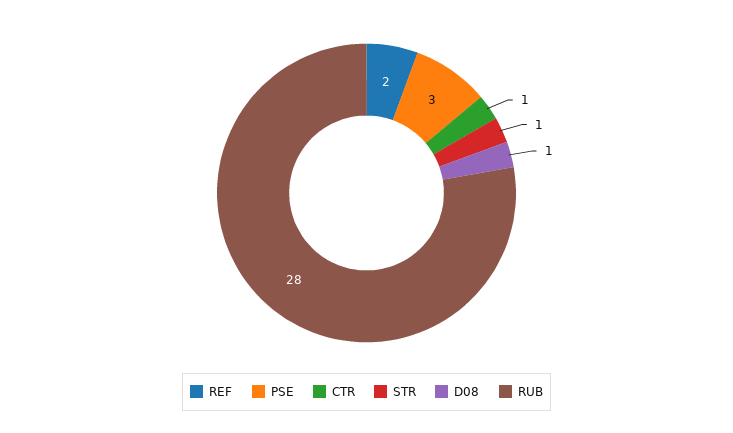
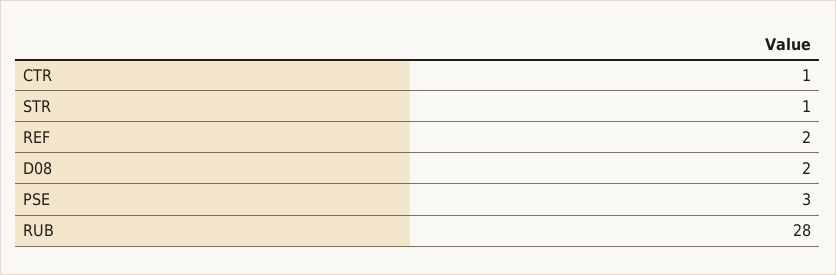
D08: 1 -> 2

